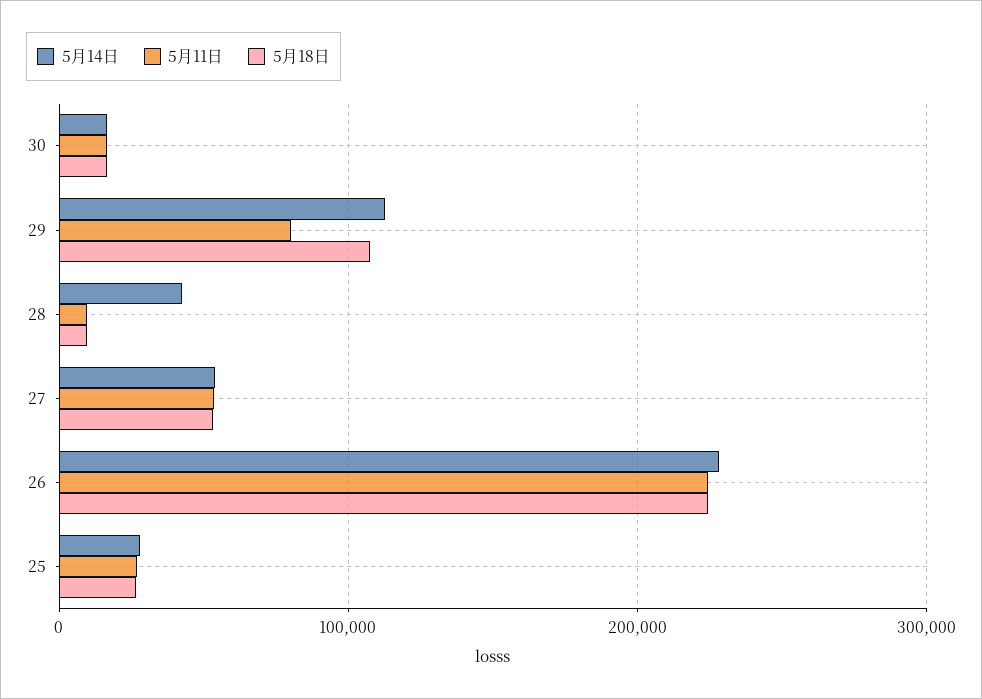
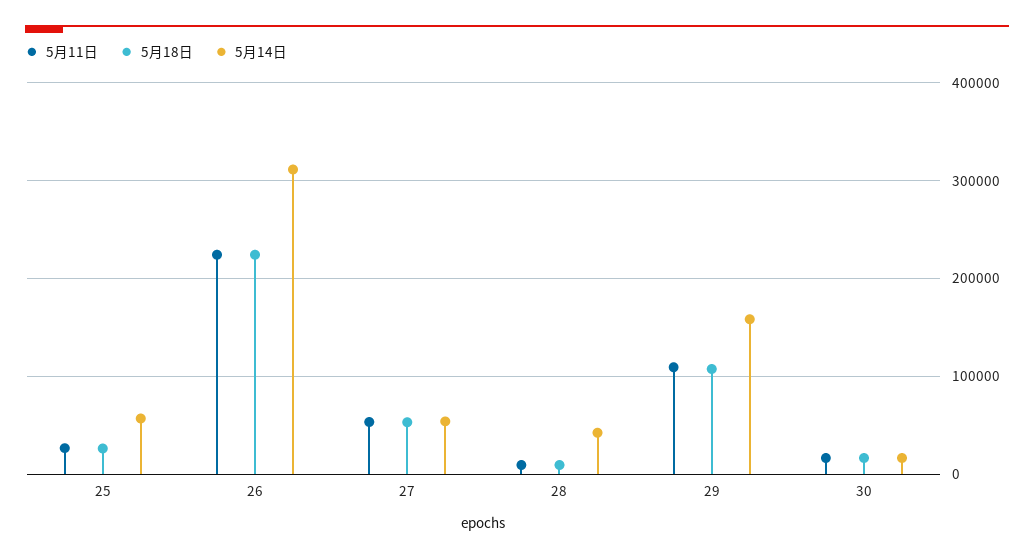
5月14日, 29: 110000 -> 160000
5月11日, 29: 80000 -> 110000
5月14日, 26: 230000 -> 310000
5月14日, 25: 30000 -> 60000

